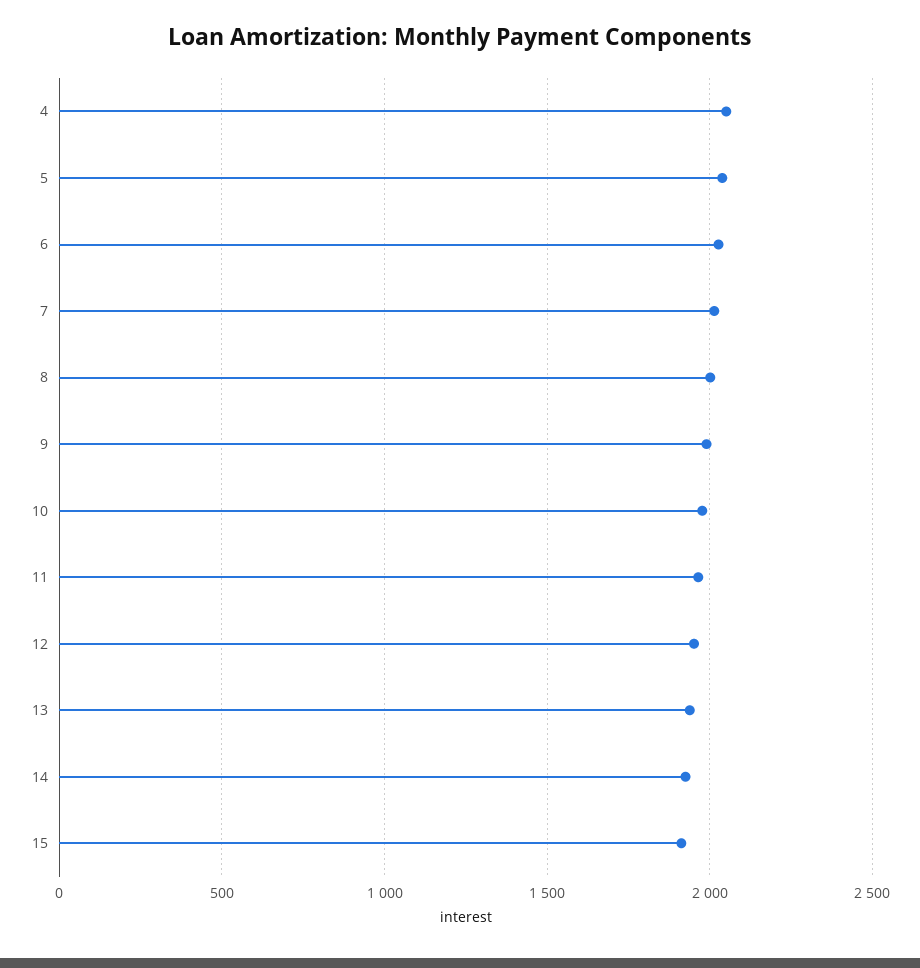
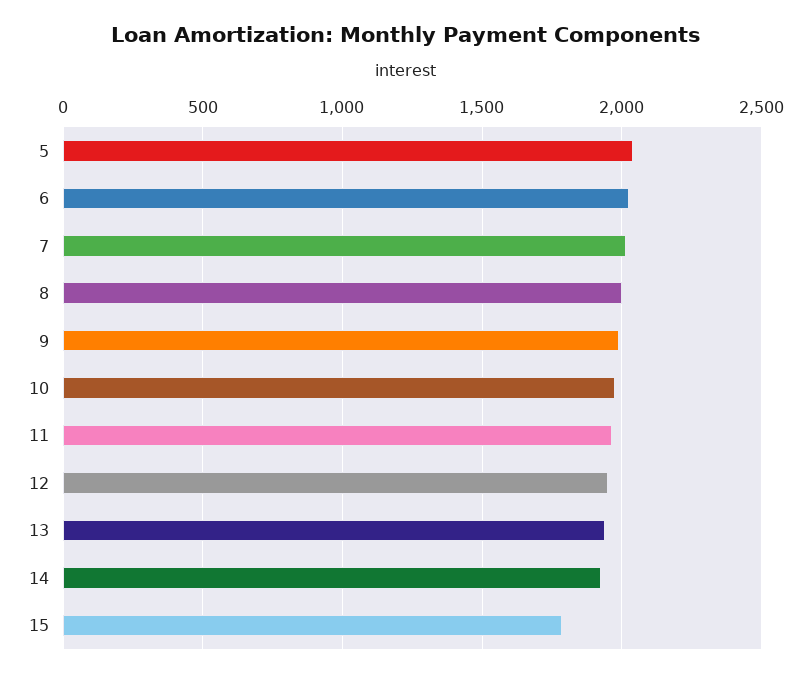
4: 2050 -> none
15: 1900 -> 1800

